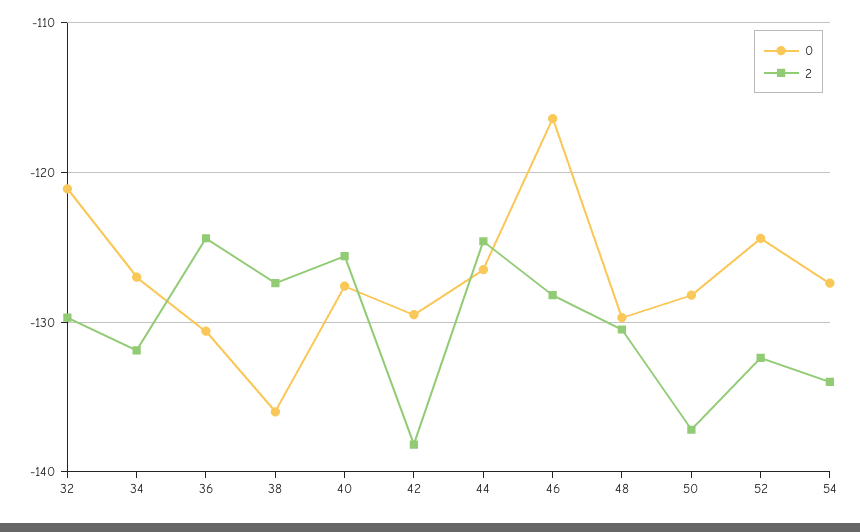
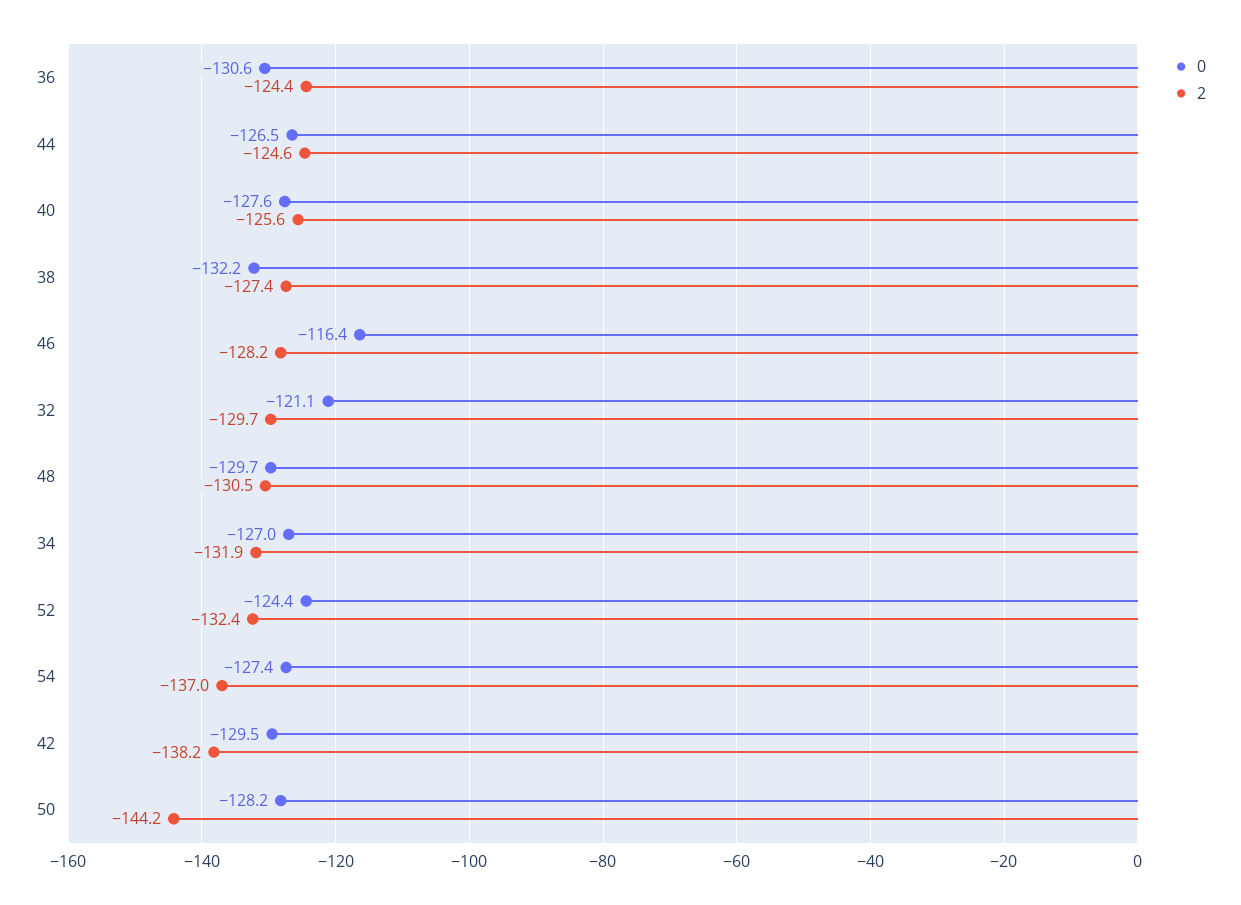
0, 38: -136 -> -132.2
2, 50: -137 -> -144.2
2, 54: -134 -> -137

